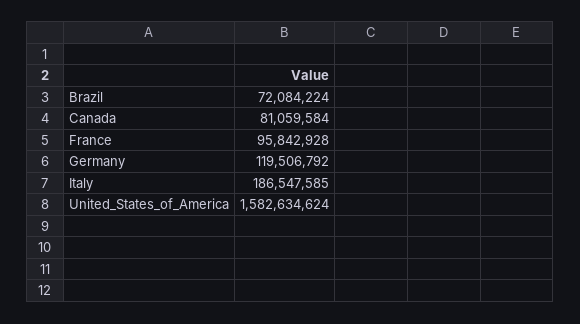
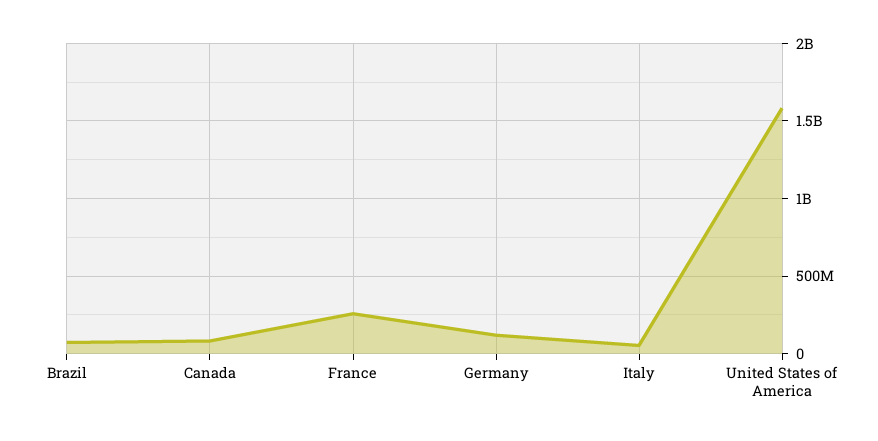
France: 95842928 -> 250000000
Italy: 186547585 -> 50000000

